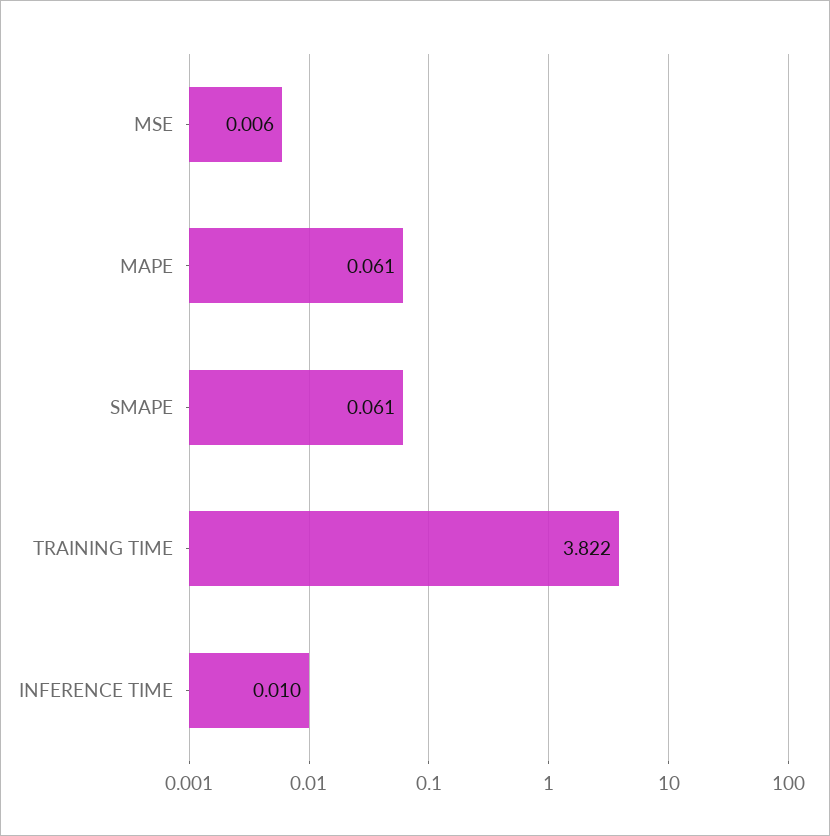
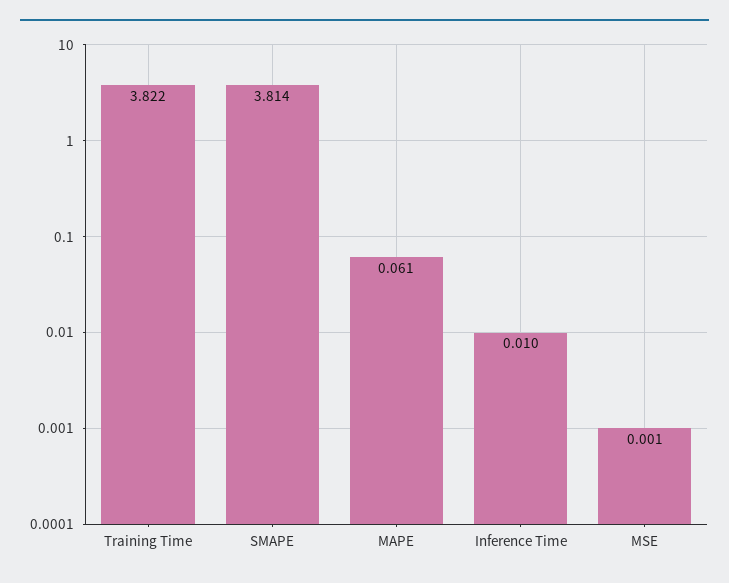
MSE: 0.006 -> 0.001
SMAPE: 0.061 -> 3.814

